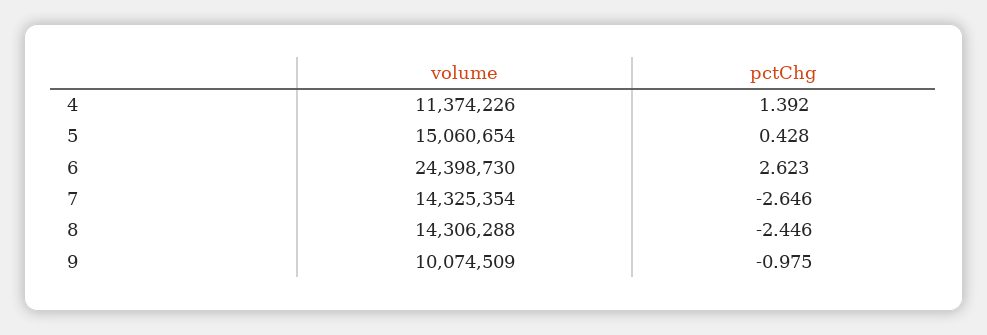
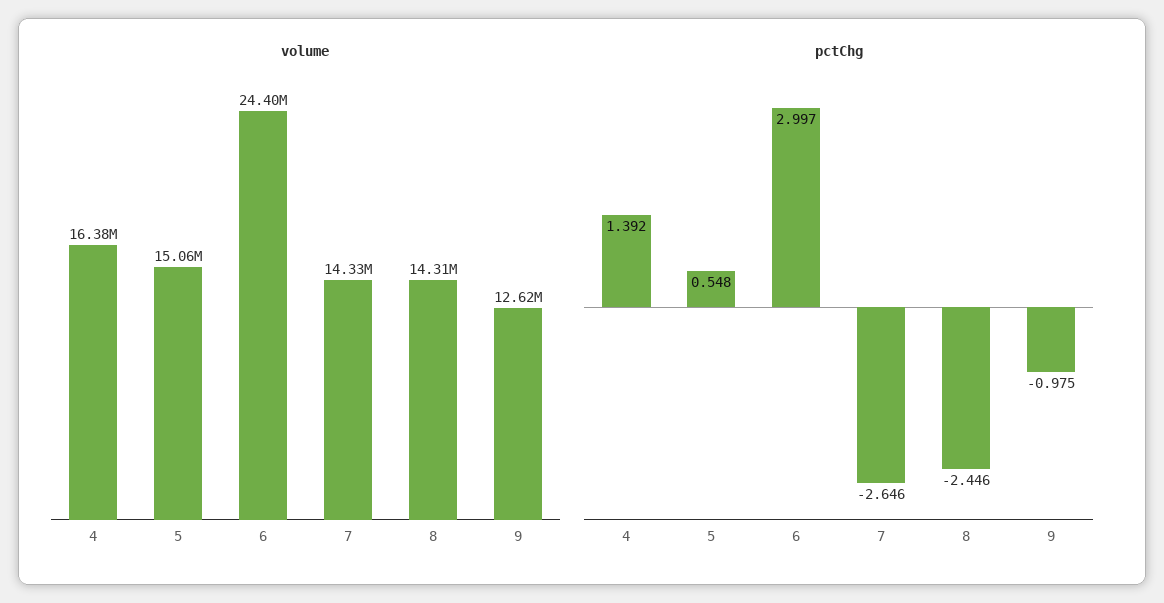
volume, 4: 11374226 -> 16380000
pctChg, 5: 0.428 -> 0.548
pctChg, 6: 2.623 -> 2.997
volume, 9: 10074509 -> 12620000

